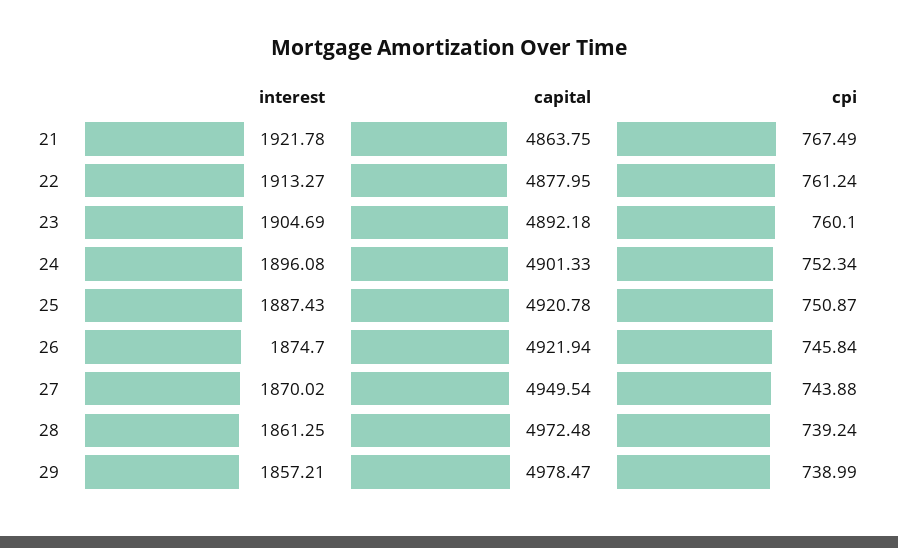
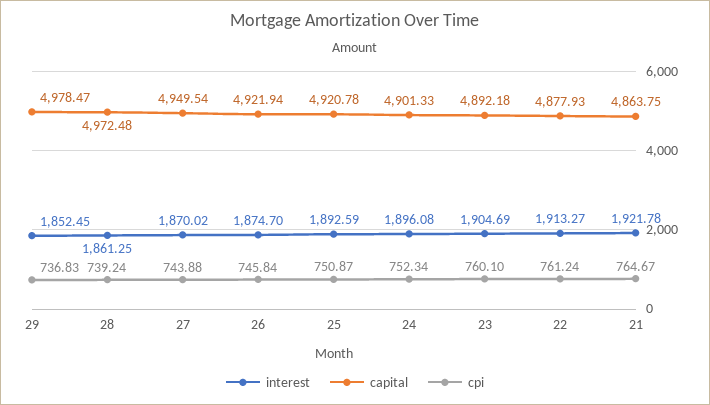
cpi, 21: 767.49 -> 764.67
capital, 22: 4877.95 -> 4877.93
interest, 25: 1887.43 -> 1892.59
interest, 29: 1857.21 -> 1852.45
cpi, 29: 738.99 -> 736.83

